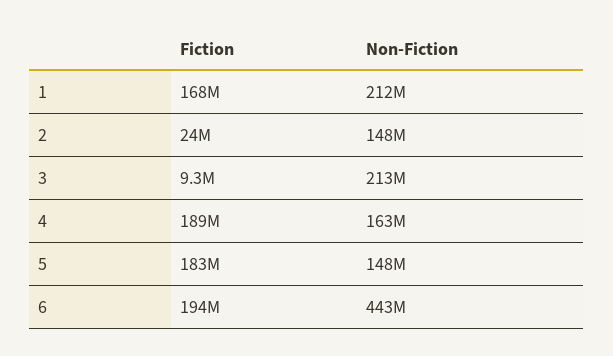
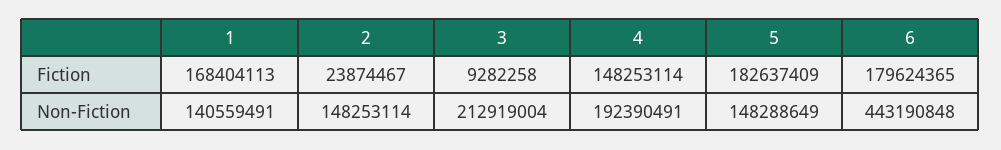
Non-Fiction, 1: 212000000 -> 140559491
Fiction, 4: 189000000 -> 148253114
Non-Fiction, 4: 163000000 -> 192390491
Fiction, 6: 194000000 -> 179624365

